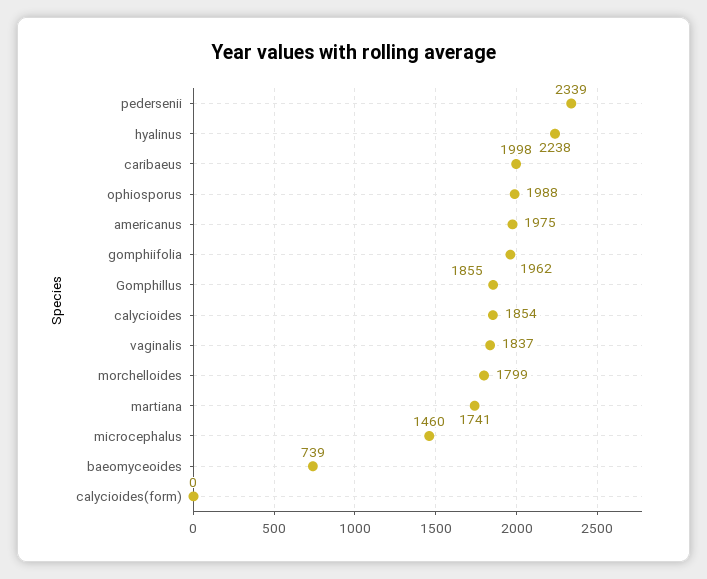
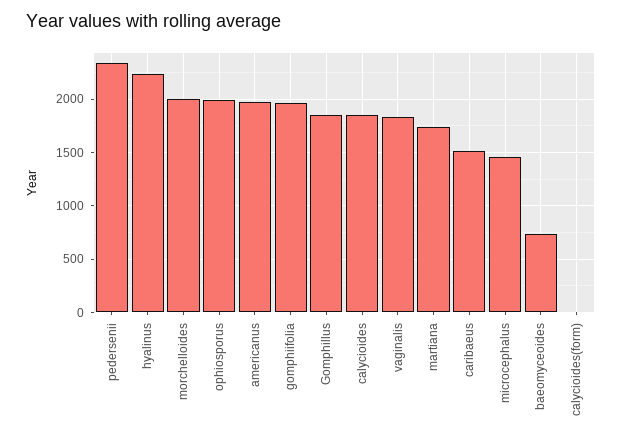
caribaeus: 1998 -> 1500
morchelloides: 1799 -> 2000

